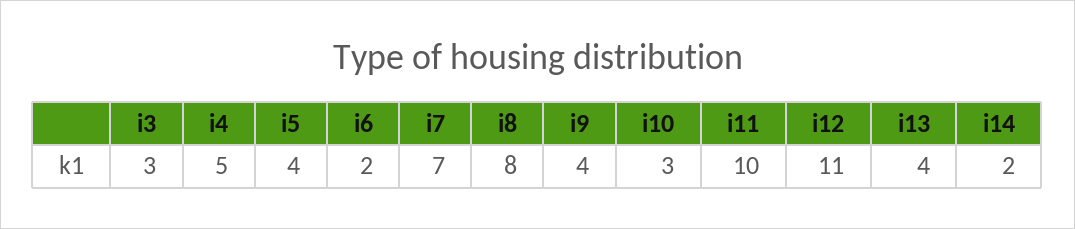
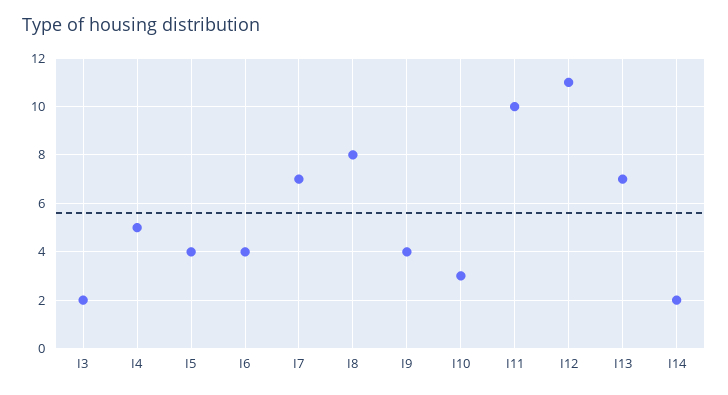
i3: 3 -> 2
i6: 2 -> 4
i13: 4 -> 7

